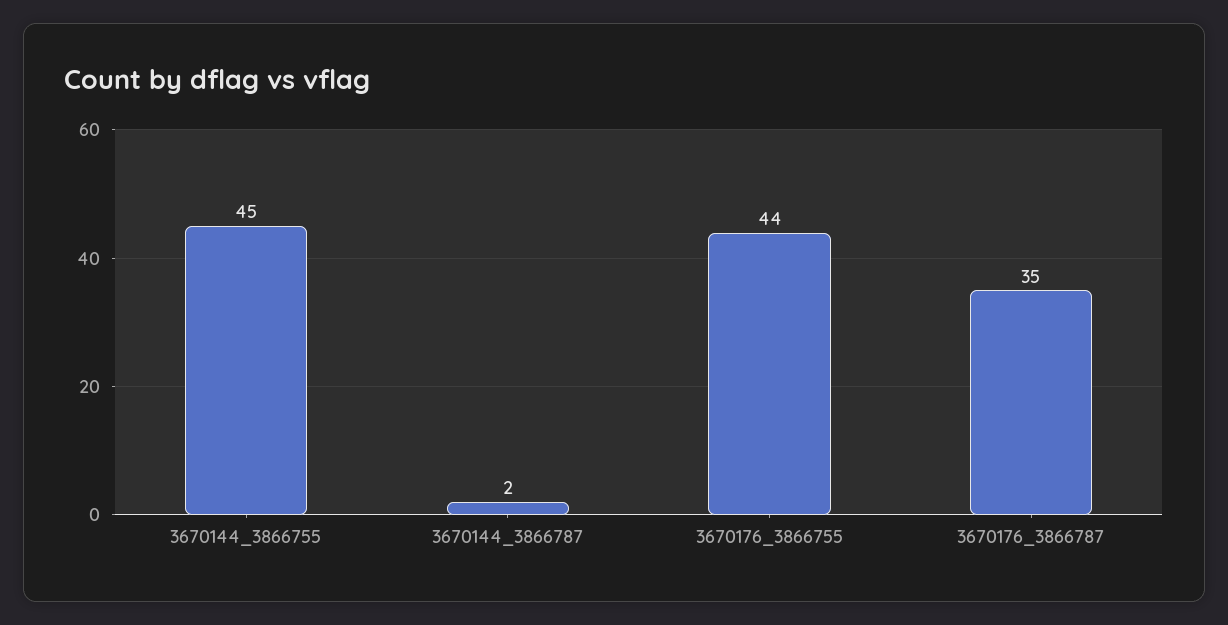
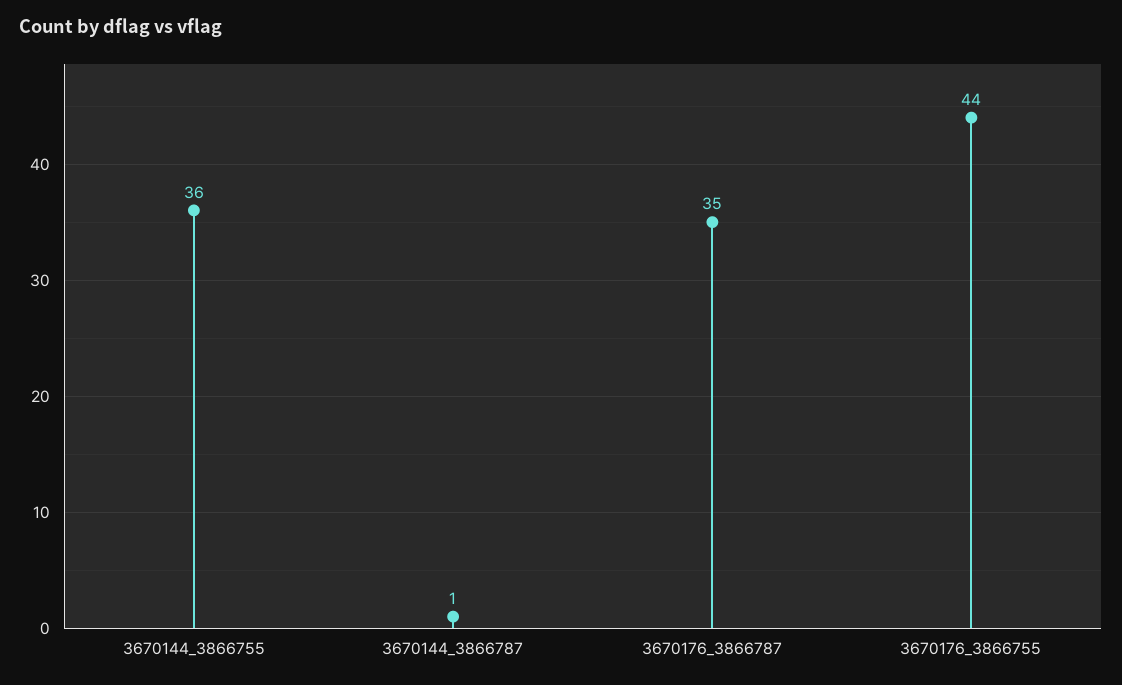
3670144_3866755: 45 -> 36
3670144_3866787: 2 -> 1

